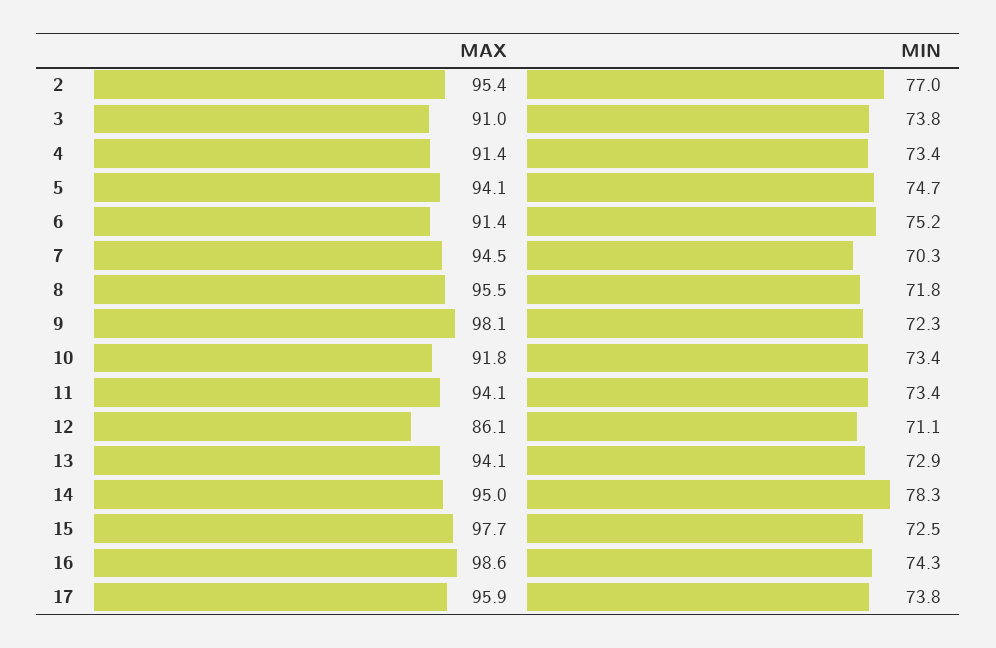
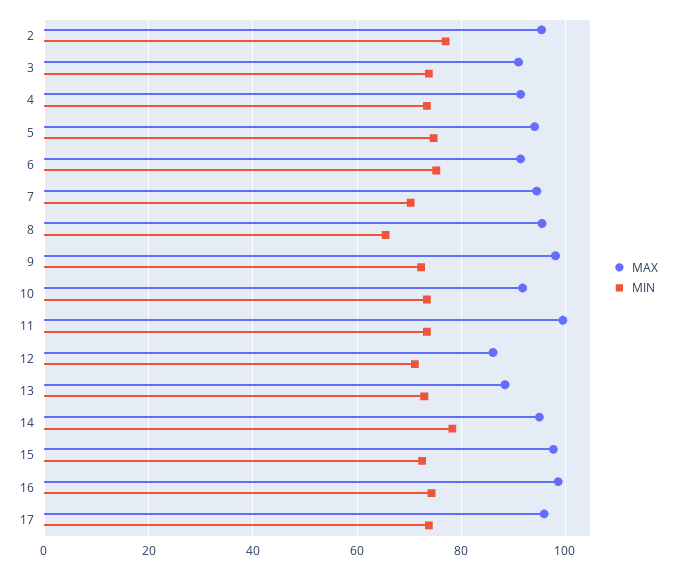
MIN, 8: 71.8 -> 66
MAX, 11: 94.1 -> 100
MAX, 13: 94.1 -> 88

